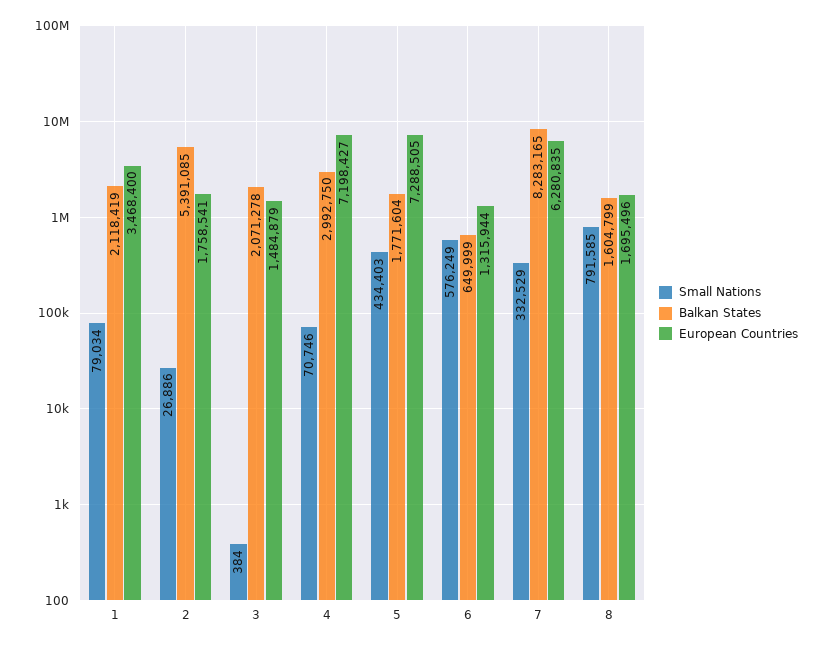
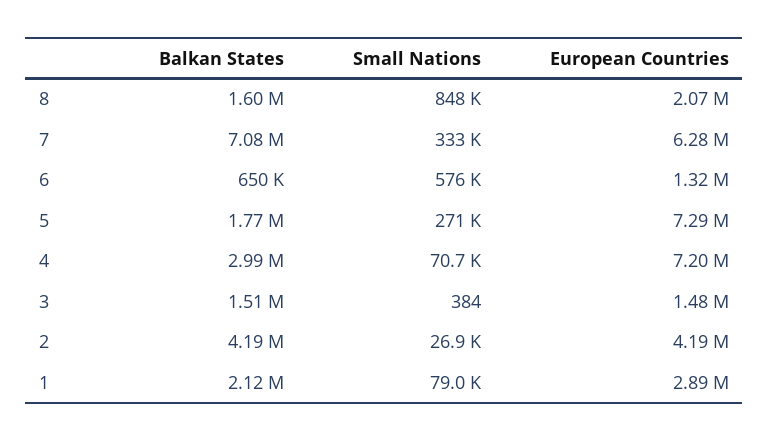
European Countries, 1: 3468400 -> 2890000
Balkan States, 2: 5391085 -> 4190000
European Countries, 2: 1758541 -> 4190000
Balkan States, 3: 2071278 -> 1510000
Small Nations, 5: 434403 -> 271000
Balkan States, 7: 8283165 -> 7080000
Small Nations, 8: 791585 -> 848000
European Countries, 8: 1695496 -> 2070000

